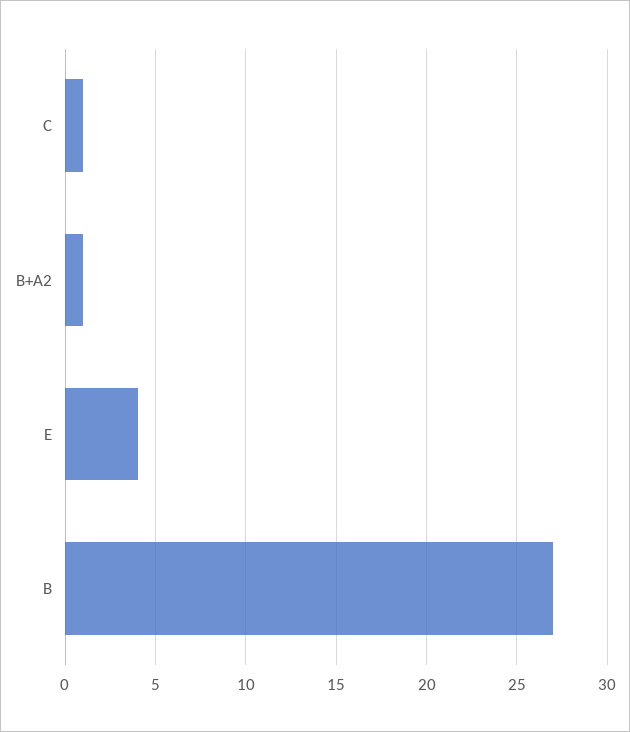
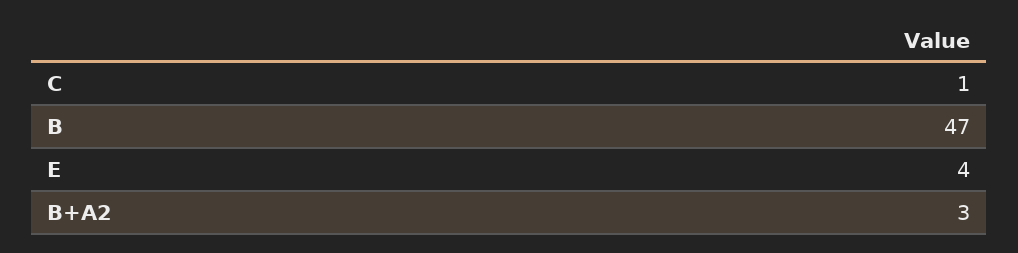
B+A2: 1 -> 3
B: 27 -> 47

